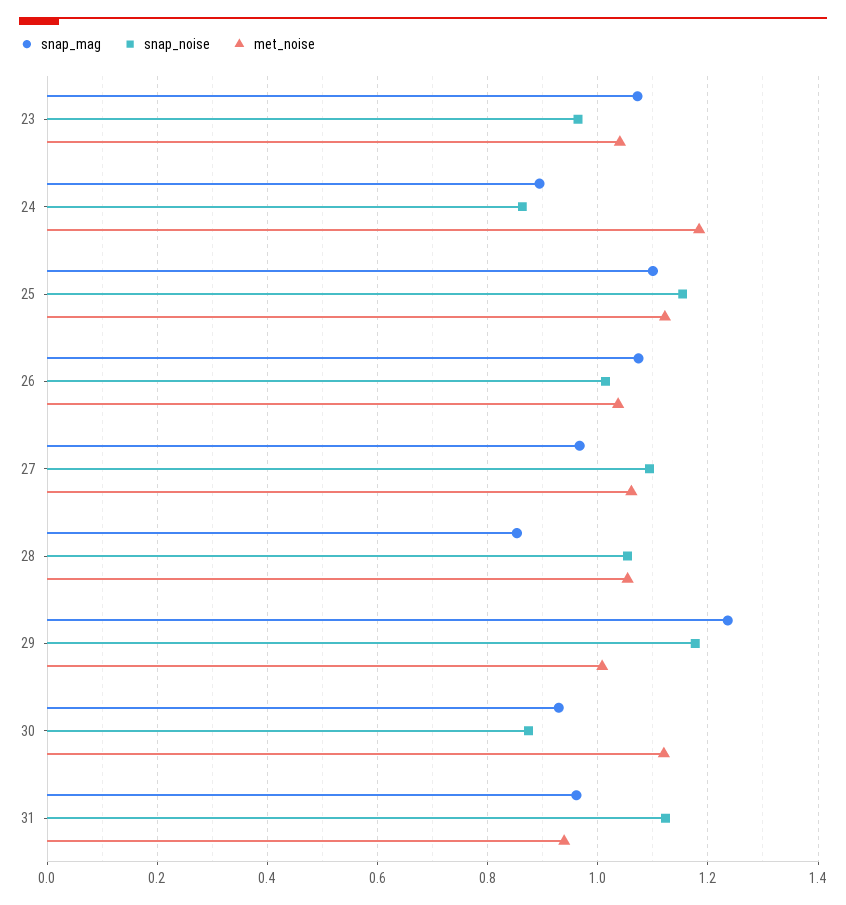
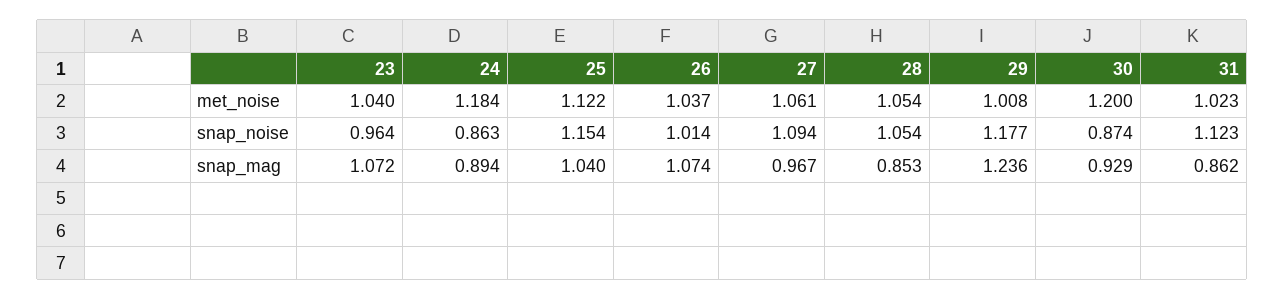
snap_mag, 25: 1.1 -> 1.04
met_noise, 30: 1.12 -> 1.2
snap_mag, 31: 0.96 -> 0.862
met_noise, 31: 0.94 -> 1.023

